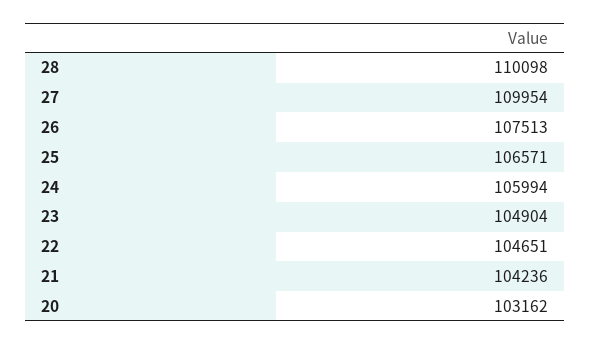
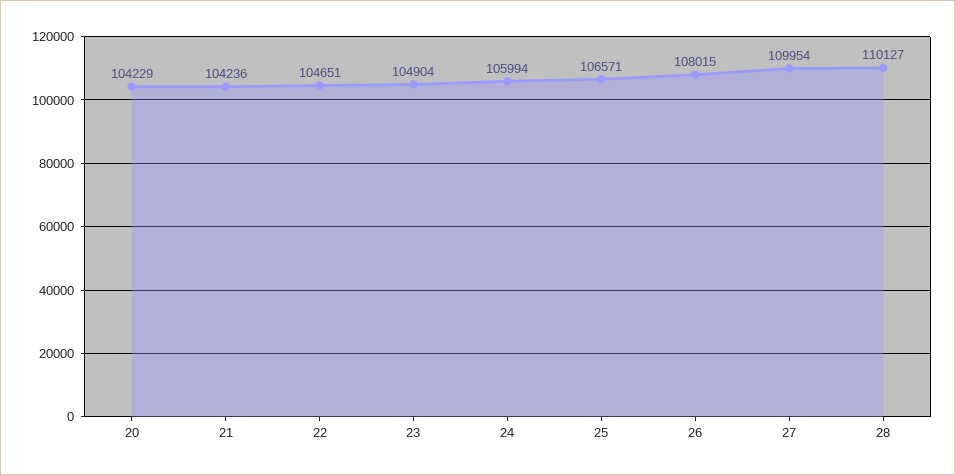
28: 110098 -> 110127
26: 107513 -> 108015
20: 103162 -> 104229

